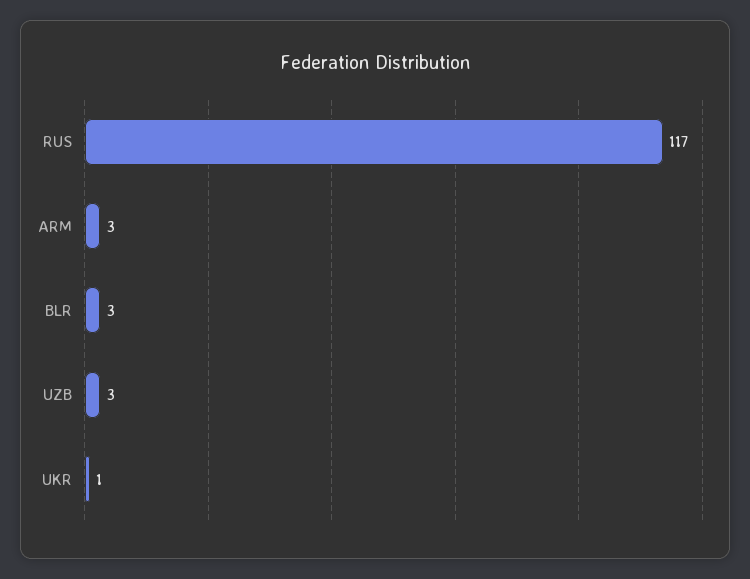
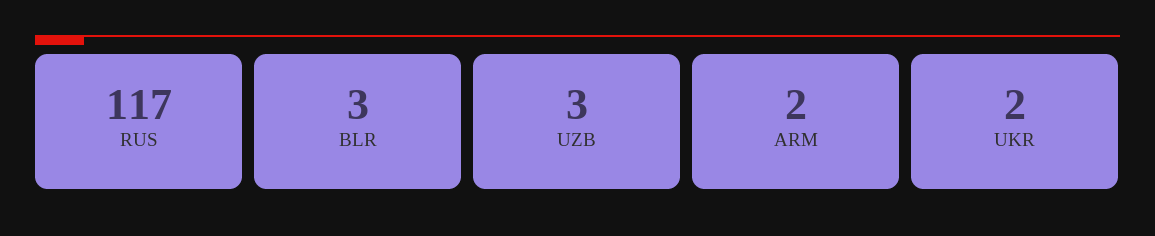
ARM: 3 -> 2
UKR: 1 -> 2

